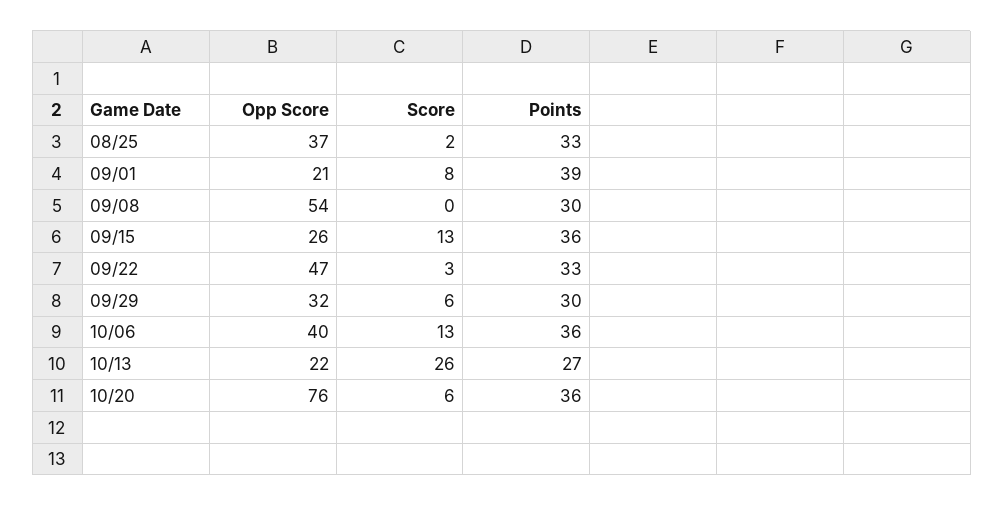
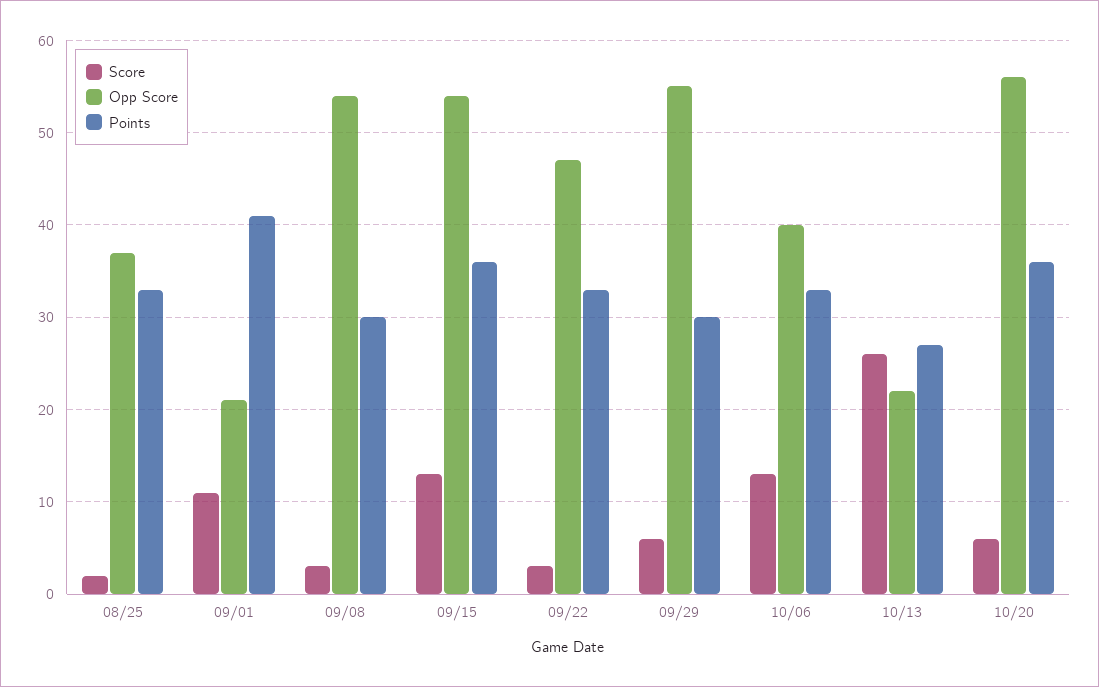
Score, 09/01: 8 -> 11
Points, 09/01: 39 -> 41
Score, 09/08: 0 -> 3
Opp Score, 09/15: 26 -> 54
Opp Score, 09/29: 32 -> 55
Points, 10/06: 36 -> 33
Opp Score, 10/20: 76 -> 56

